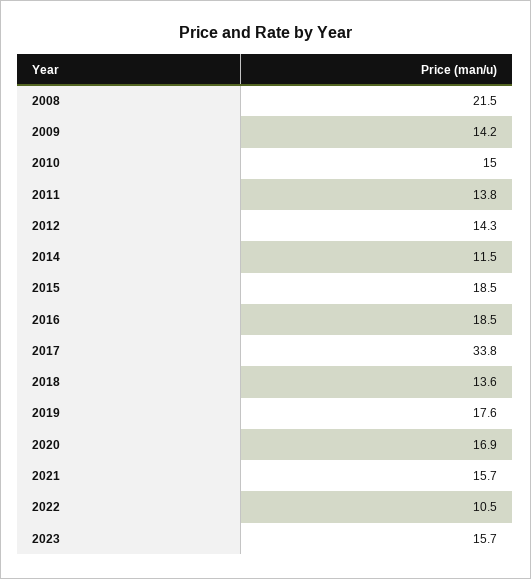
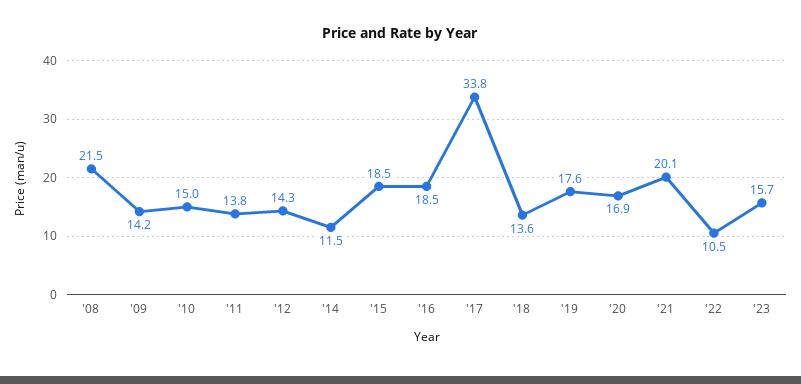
2021: 15.7 -> 20.1

